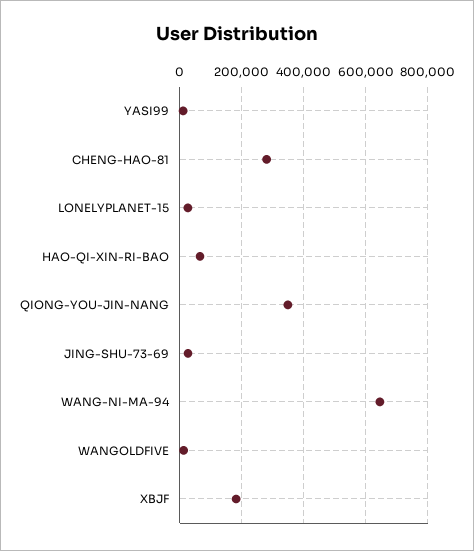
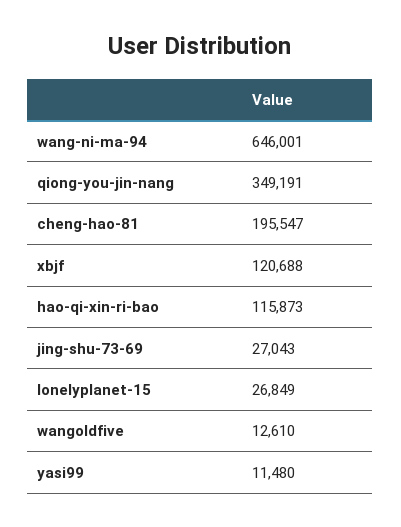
CHENG-HAO-81: 280000 -> 195547
HAO-QI-XIN-RI-BAO: 60000 -> 115873
XBJF: 180000 -> 120688

